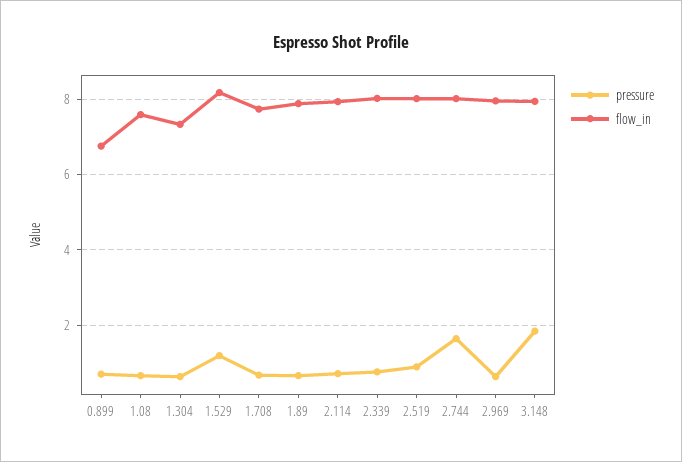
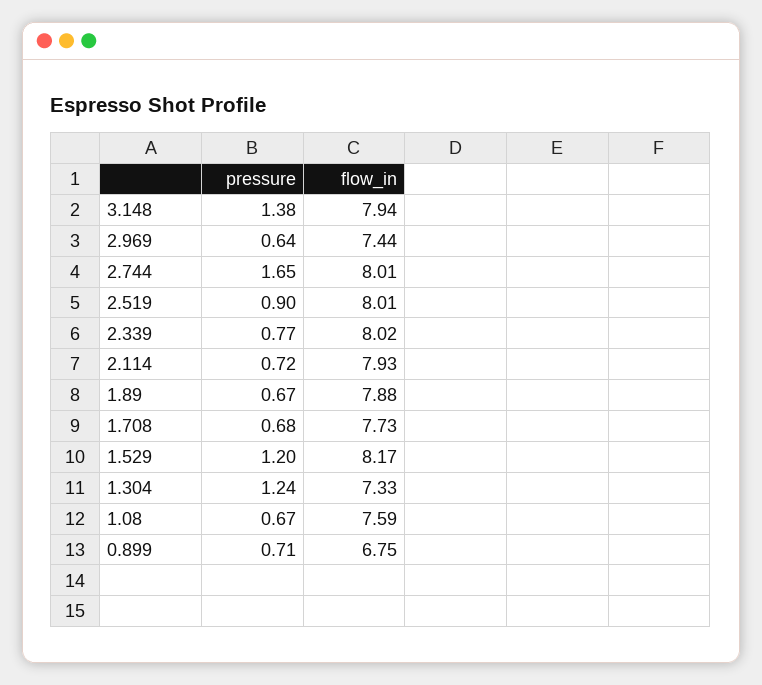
pressure, 1.304: 0.6 -> 1.24
flow_in, 2.969: 8 -> 7.44
pressure, 3.148: 1.8 -> 1.38

